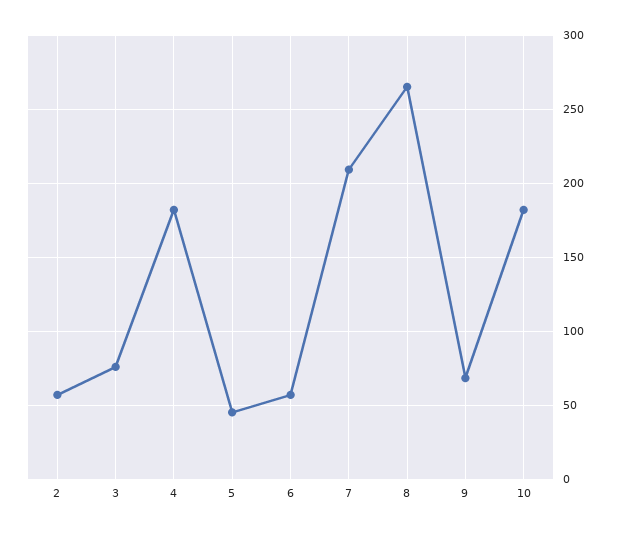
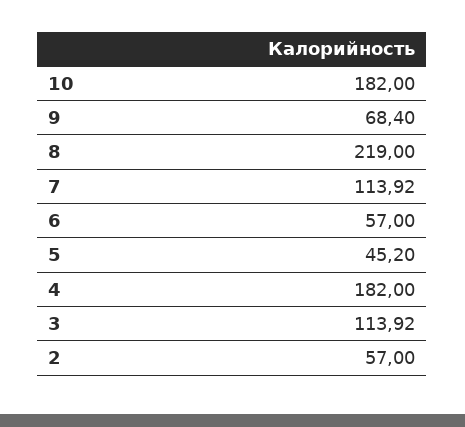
3: 75 -> 113.92
7: 210 -> 113.92
8: 265 -> 219

